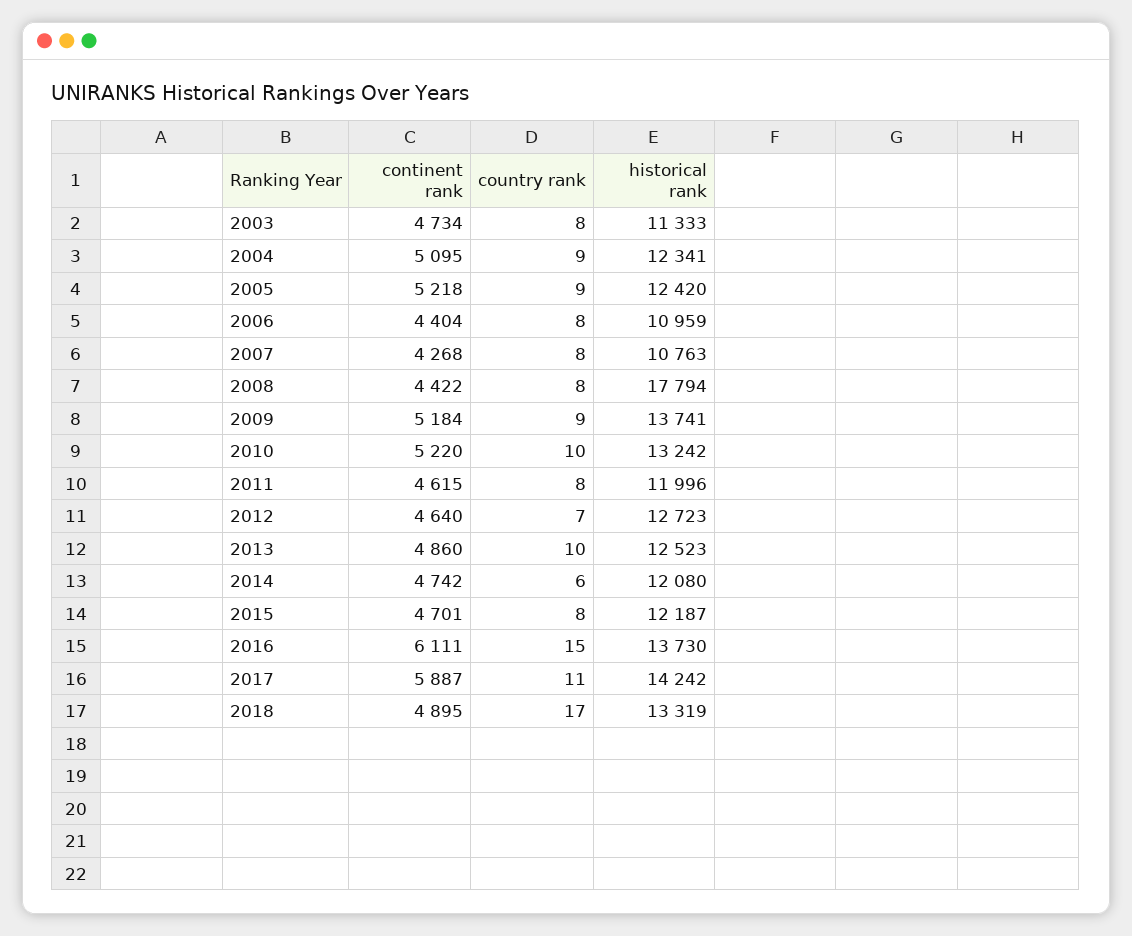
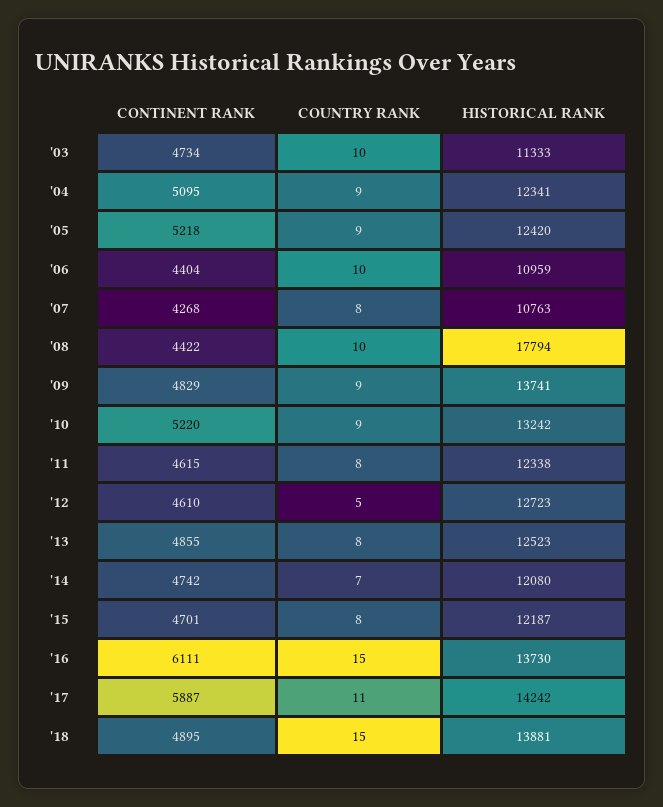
country rank, 2003: 8 -> 10
country rank, 2006: 8 -> 10
country rank, 2008: 8 -> 10
continent rank, 2009: 5184 -> 4829
country rank, 2010: 10 -> 9
historical rank, 2011: 11996 -> 12338
continent rank, 2012: 4640 -> 4610
country rank, 2012: 7 -> 5
continent rank, 2013: 4860 -> 4855
country rank, 2013: 10 -> 8
country rank, 2014: 6 -> 7
country rank, 2018: 17 -> 15
historical rank, 2018: 13319 -> 13881

